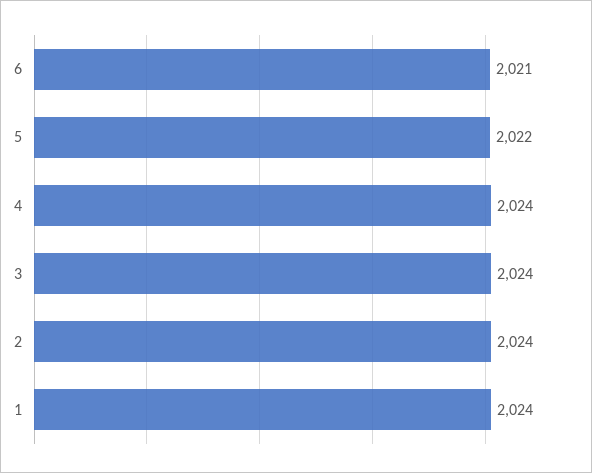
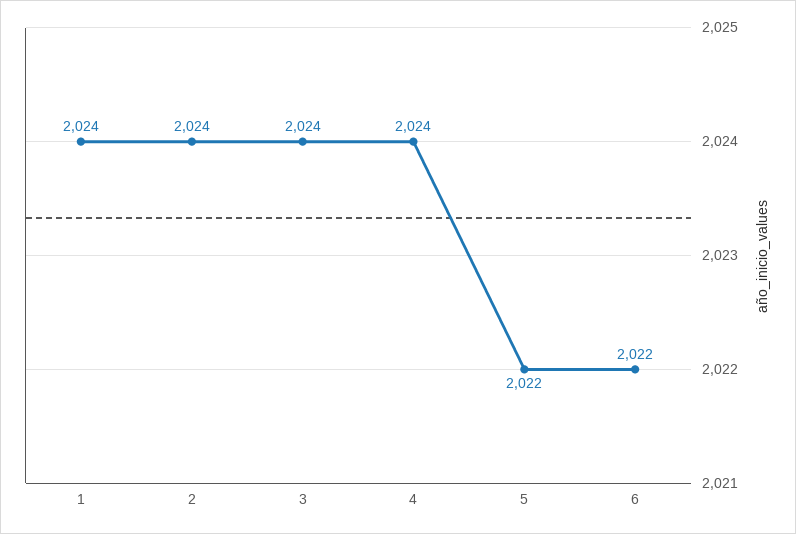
6: 2021 -> 2022

